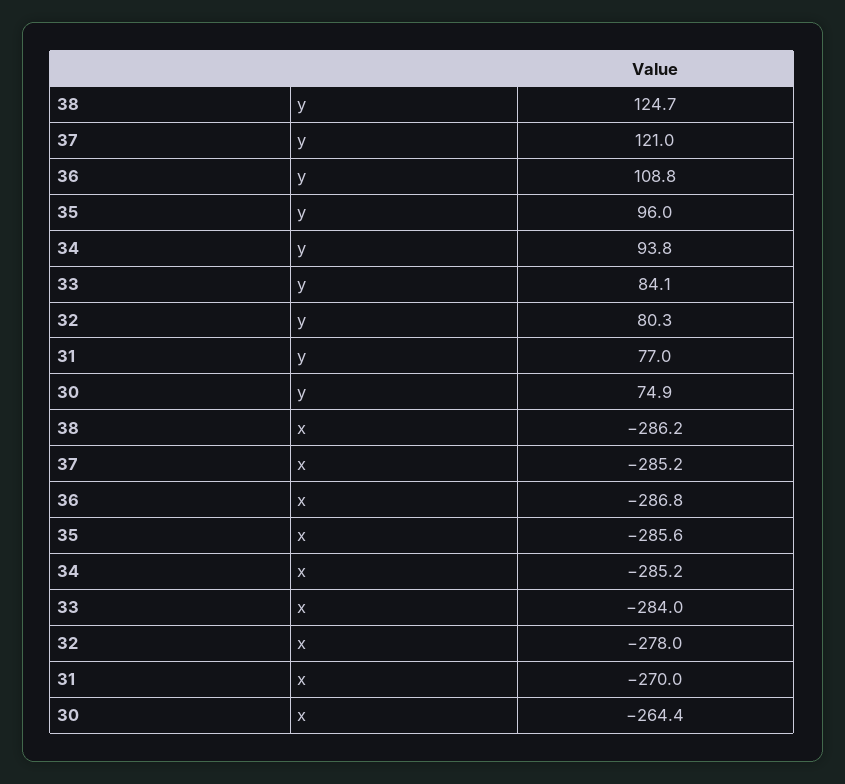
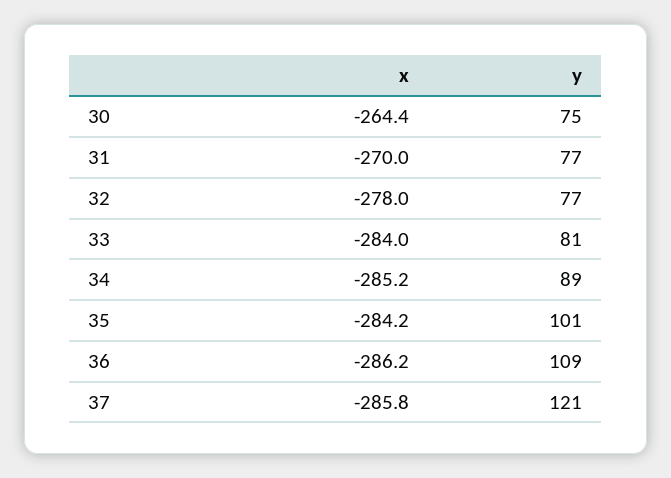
38, y: 124.7 -> none
35, y: 96 -> 101
34, y: 93.8 -> 89
33, y: 84.1 -> 81
32, y: 80.3 -> 77
38, x: -286.2 -> none
37, x: -285.2 -> -285.8
36, x: -286.8 -> -286.2
35, x: -285.6 -> -284.2

